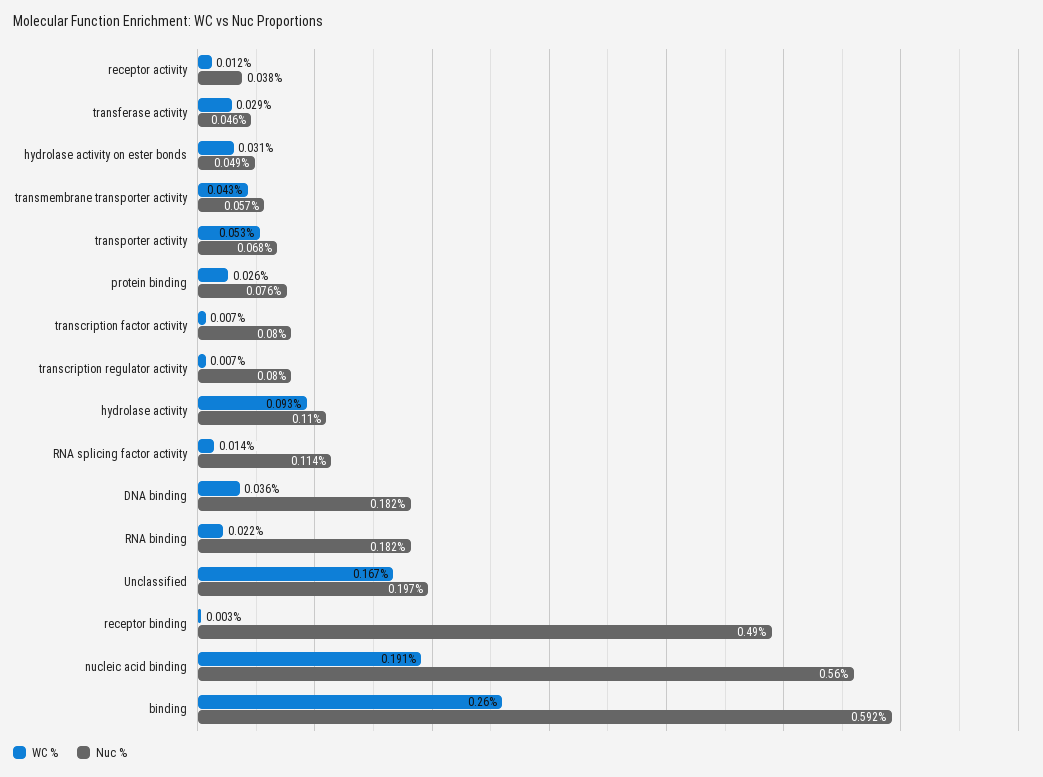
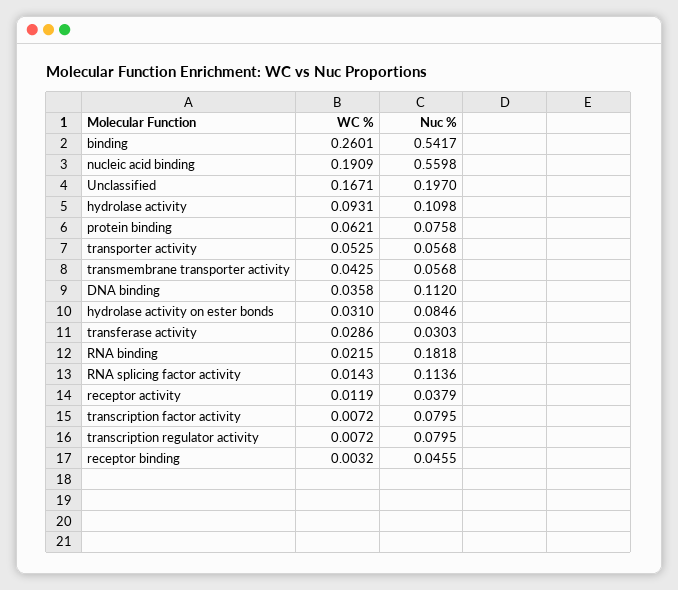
Nuc %, transferase activity: 0.046 -> 0.0303
Nuc %, hydrolase activity on ester bonds: 0.049 -> 0.0846
Nuc %, transporter activity: 0.068 -> 0.0568
WC %, protein binding: 0.026 -> 0.0621
Nuc %, DNA binding: 0.182 -> 0.112
Nuc %, receptor binding: 0.49 -> 0.0455
Nuc %, binding: 0.592 -> 0.5417

